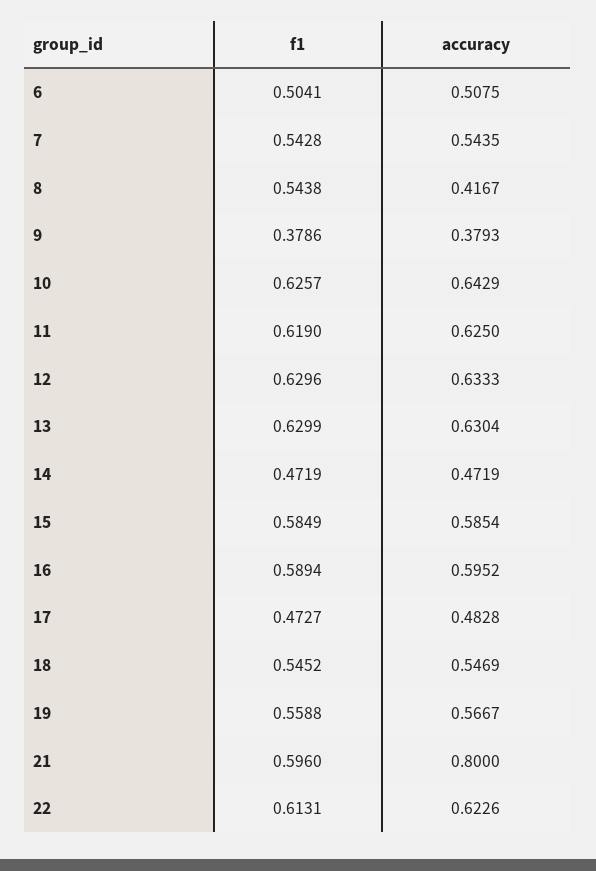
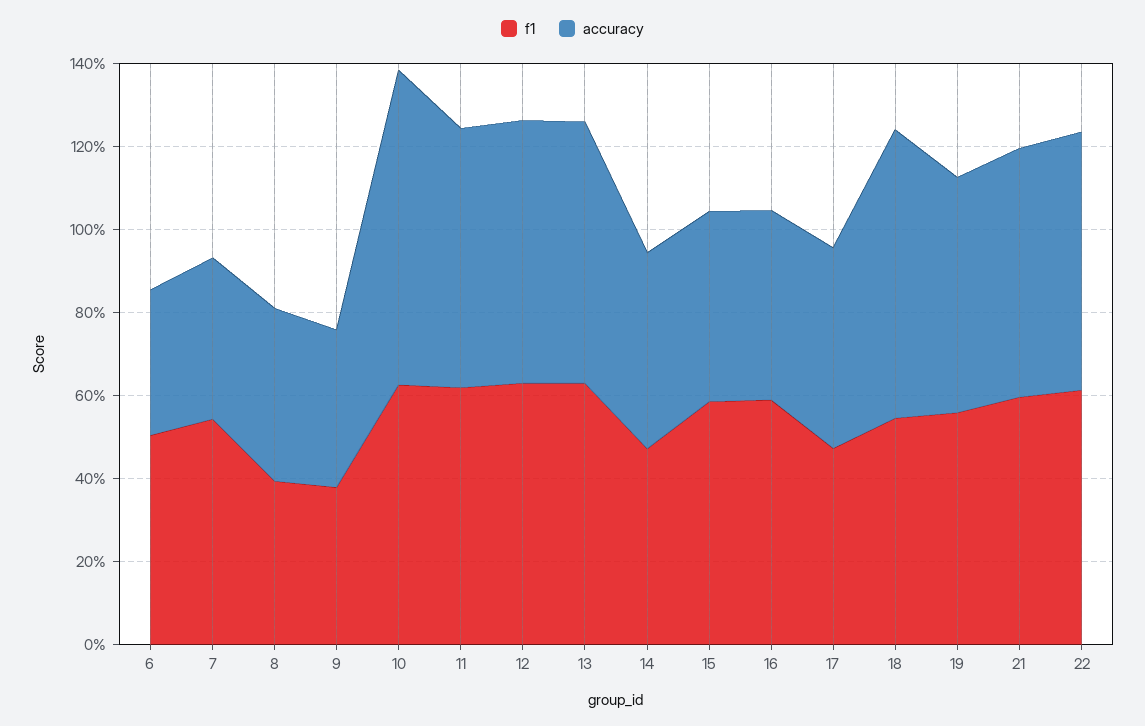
accuracy, 6: 0.5075 -> 0.35
accuracy, 7: 0.5435 -> 0.4
f1, 8: 0.5438 -> 0.4
accuracy, 10: 0.6429 -> 0.75
accuracy, 15: 0.5854 -> 0.45
accuracy, 16: 0.5952 -> 0.45
accuracy, 18: 0.5469 -> 0.7
accuracy, 21: 0.8 -> 0.6

